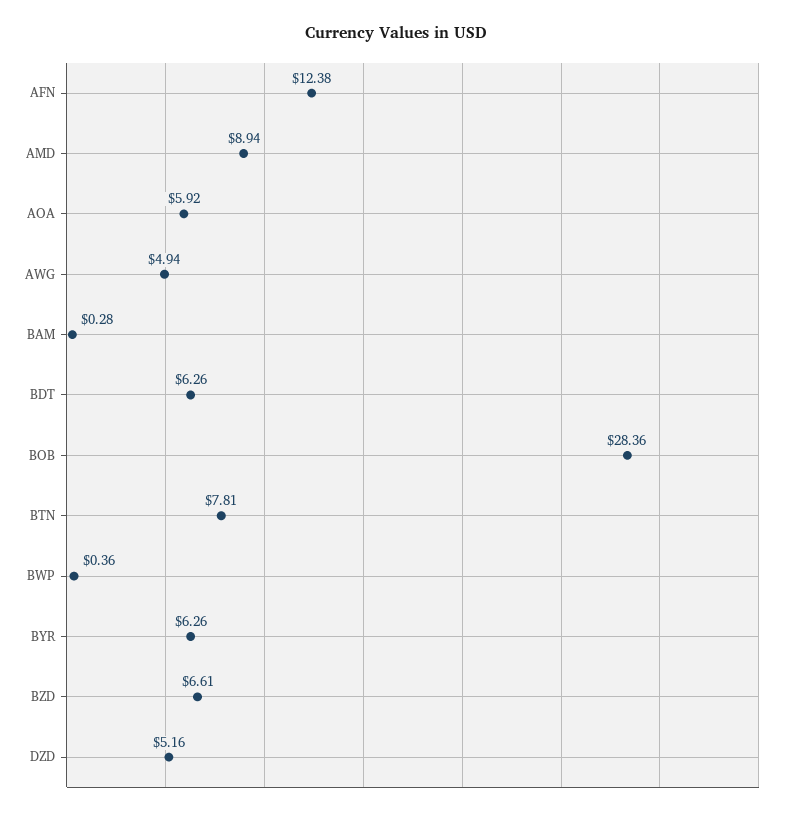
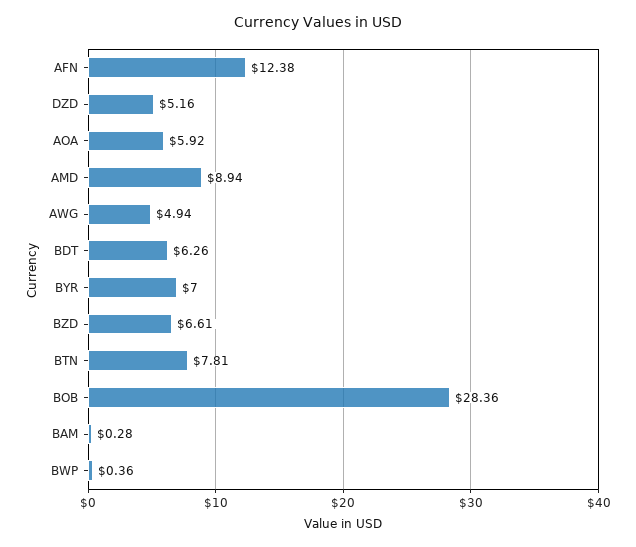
BYR: 6.26 -> 7

